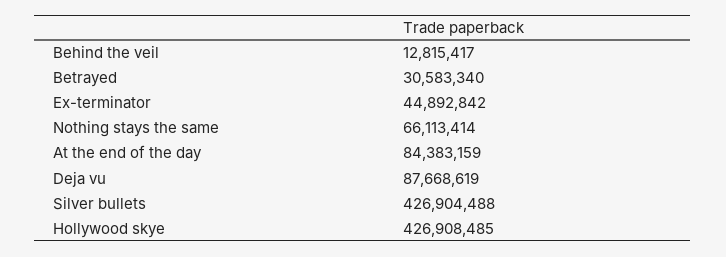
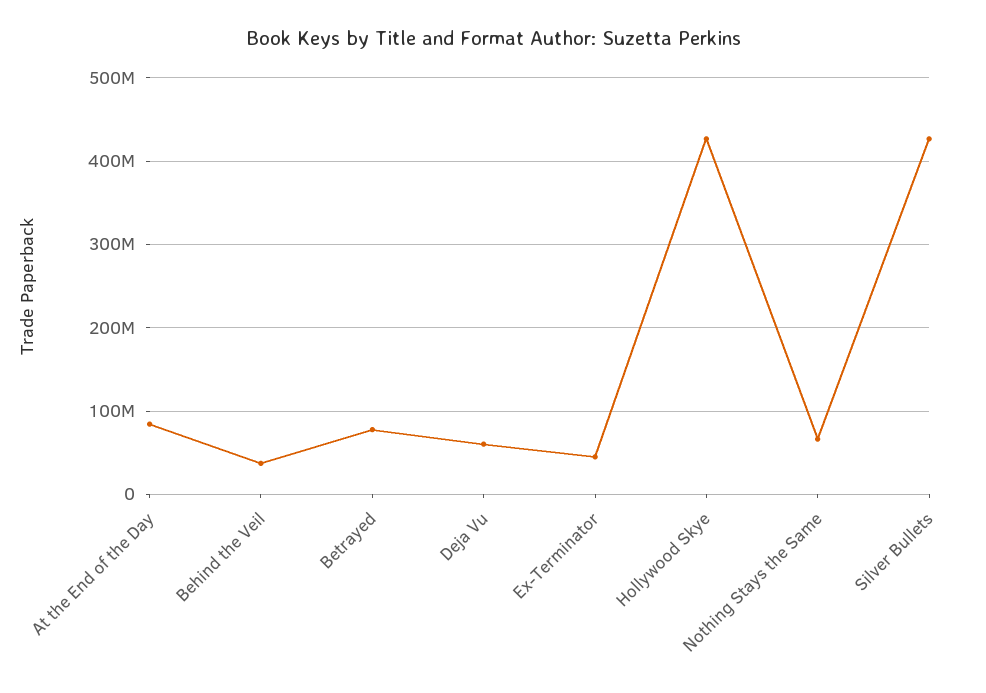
Behind the veil: 12815417 -> 40000000
Betrayed: 30583340 -> 80000000
Deja vu: 87668619 -> 60000000

